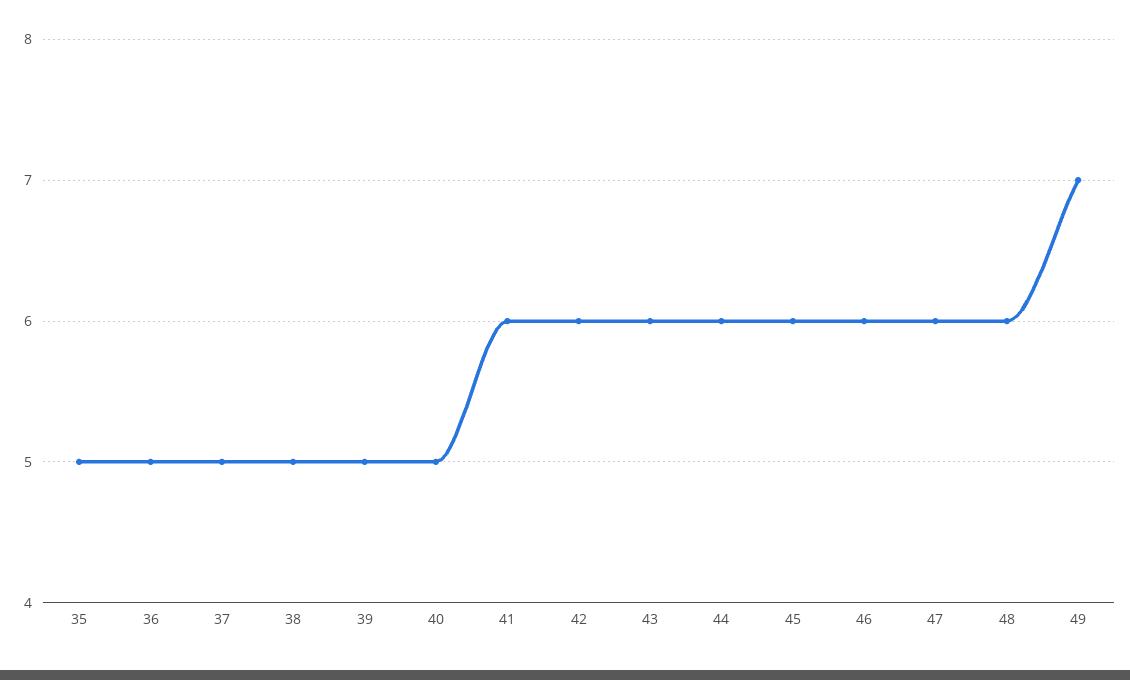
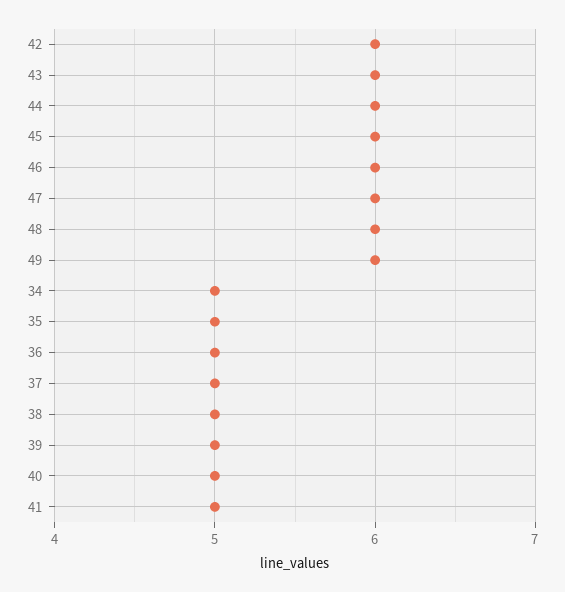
41: 6 -> 5
49: 7 -> 6
34: none -> 5

